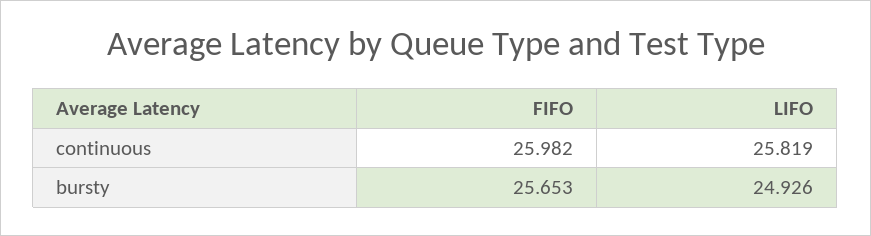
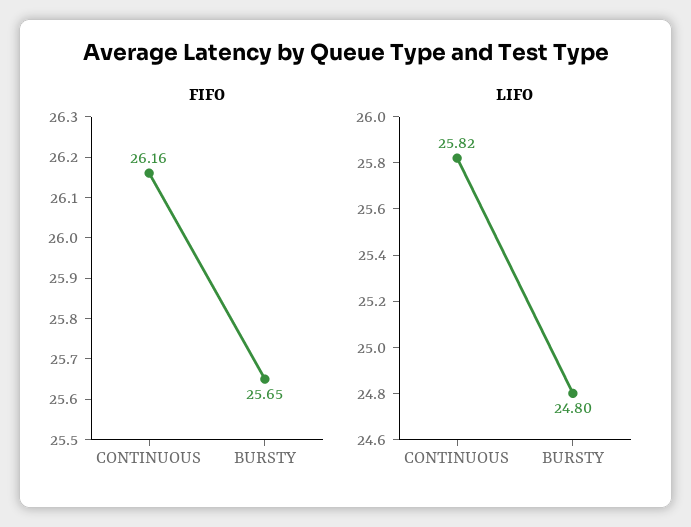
FIFO, continuous: 25.982 -> 26.16
LIFO, bursty: 24.926 -> 24.8

